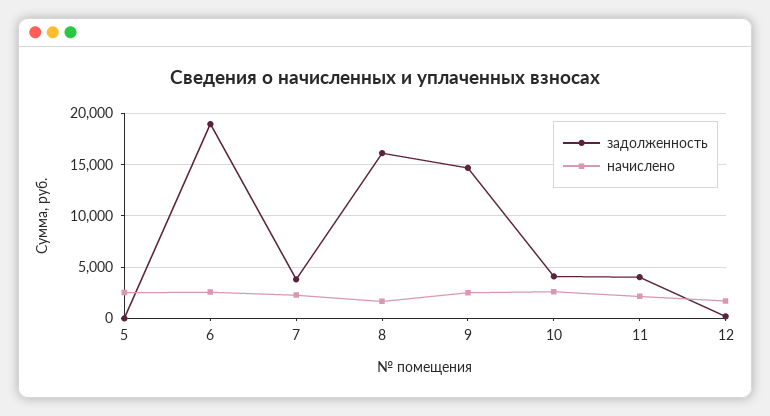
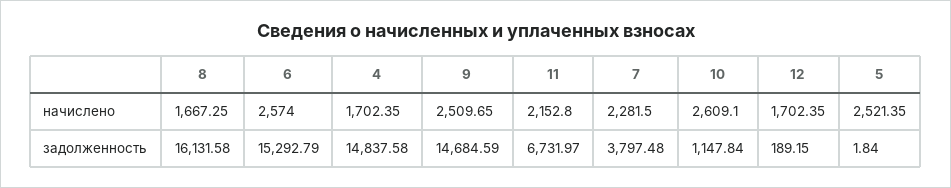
задолженность, 6: 19000 -> 15292.79
задолженность, 10: 4000 -> 1147.84
задолженность, 11: 4000 -> 6731.97
начислено, 4: none -> 1702.35
задолженность, 4: none -> 14837.58

